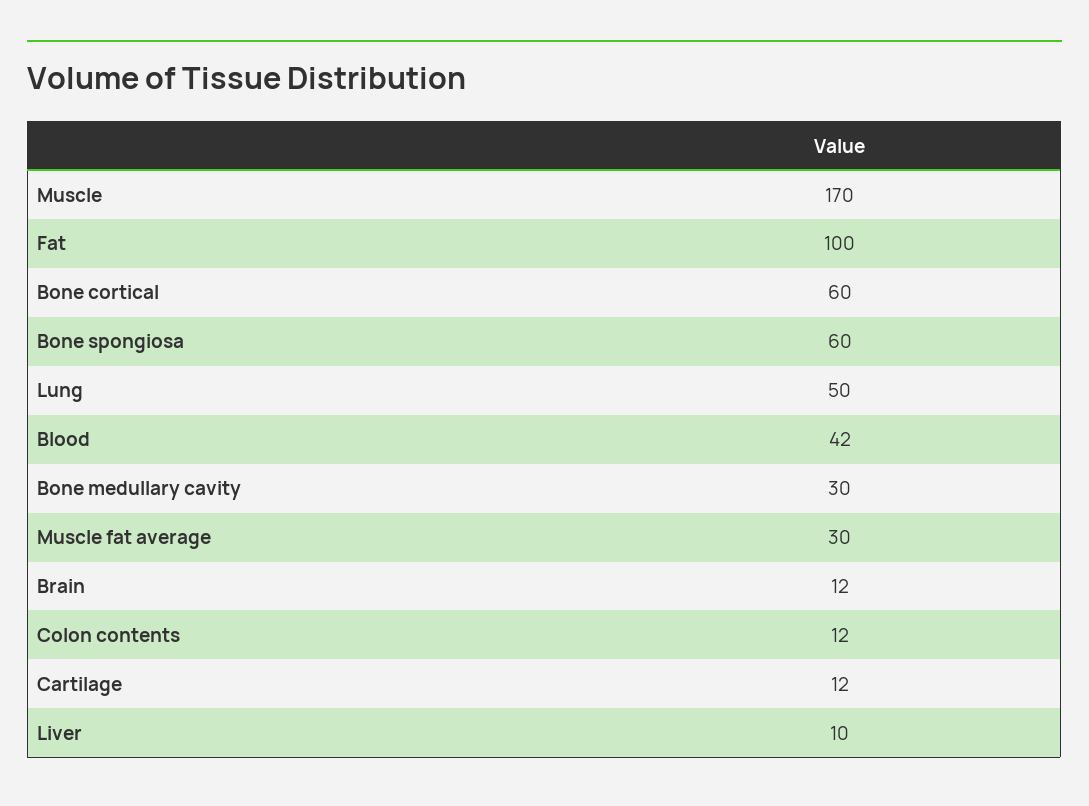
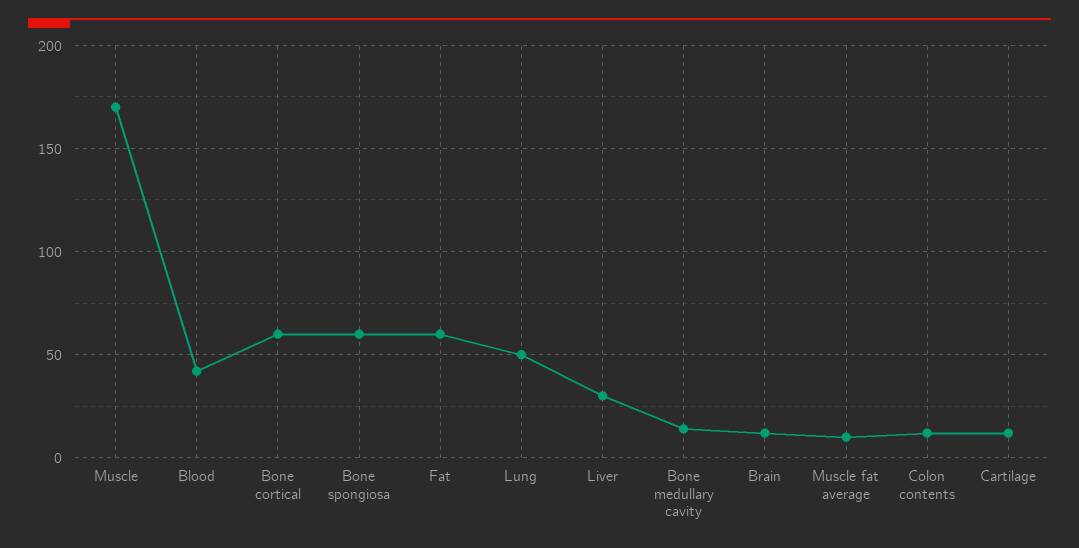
Fat: 100 -> 60
Bone medullary cavity: 30 -> 15
Muscle fat average: 30 -> 10
Liver: 10 -> 30

